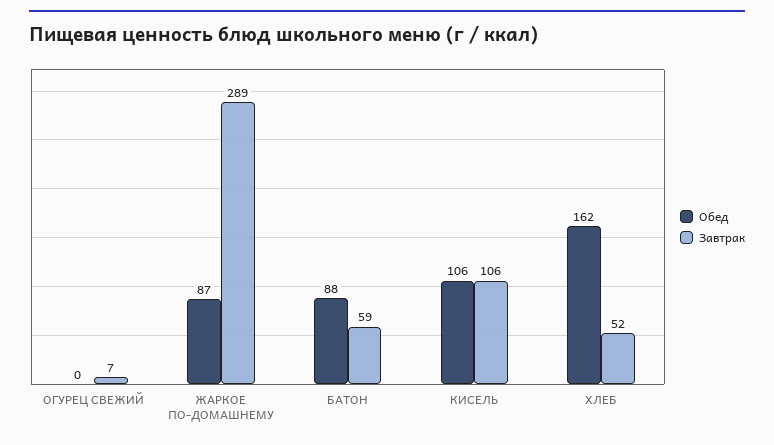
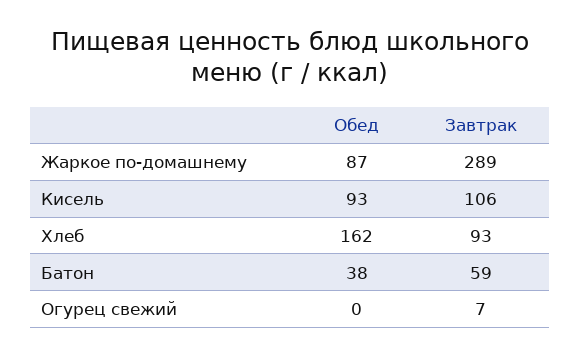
Обед, БАТОН: 88 -> 38
Обед, КИСЕЛЬ: 106 -> 93
Завтрак, ХЛЕБ: 52 -> 93

